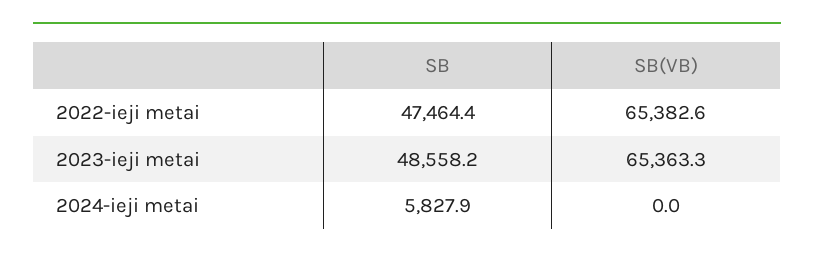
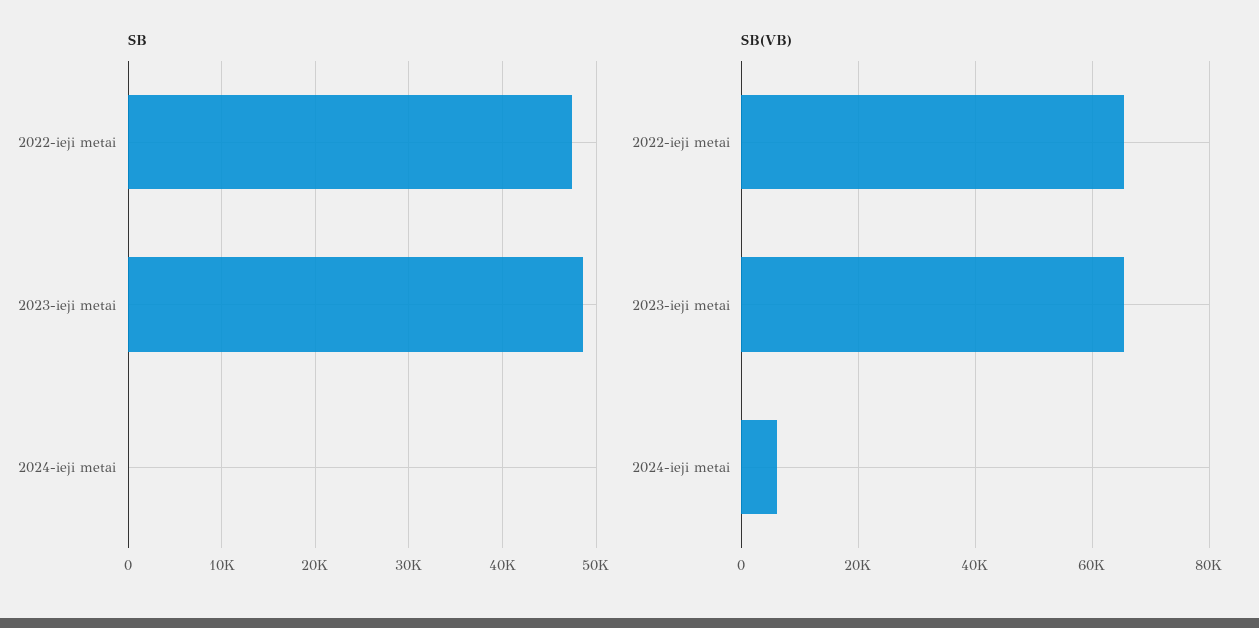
SB, 2024-ieji metai: 5827.9 -> 0
SB(VB), 2024-ieji metai: 0 -> 6000

